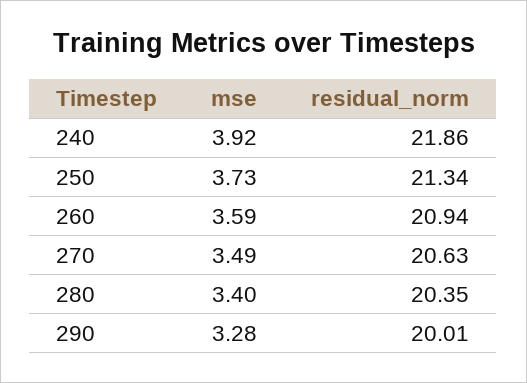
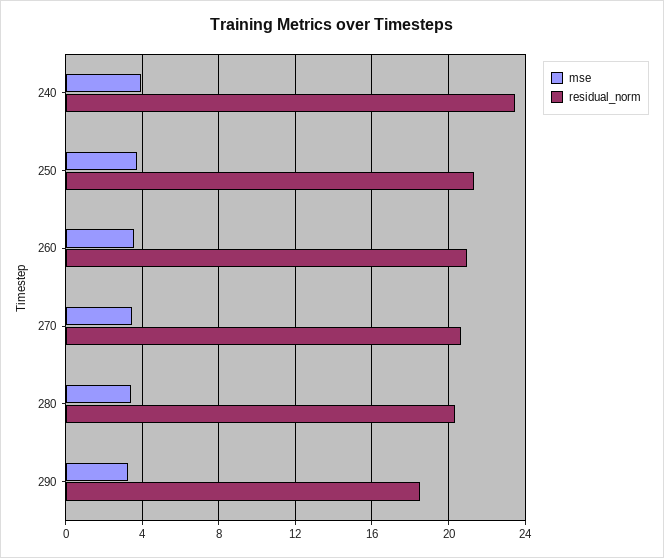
residual_norm, 240: 21.86 -> 23.5
residual_norm, 290: 20.01 -> 18.5

